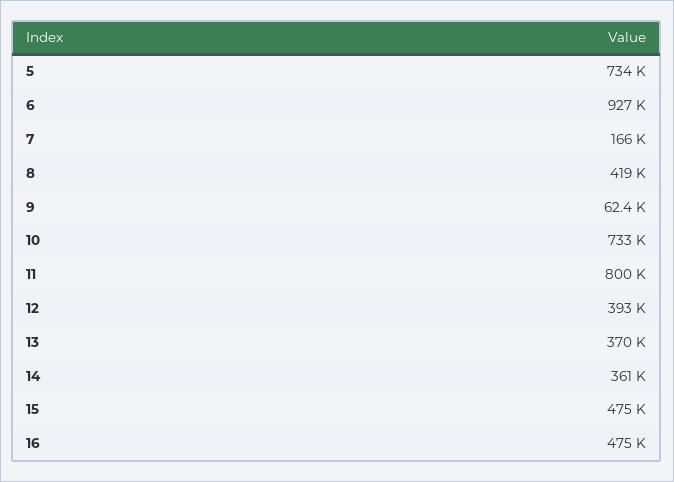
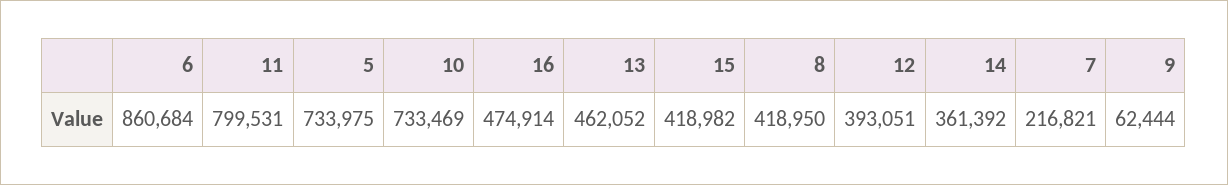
6: 927000 -> 860684
7: 166000 -> 216821
13: 370000 -> 462052
15: 475000 -> 418982

